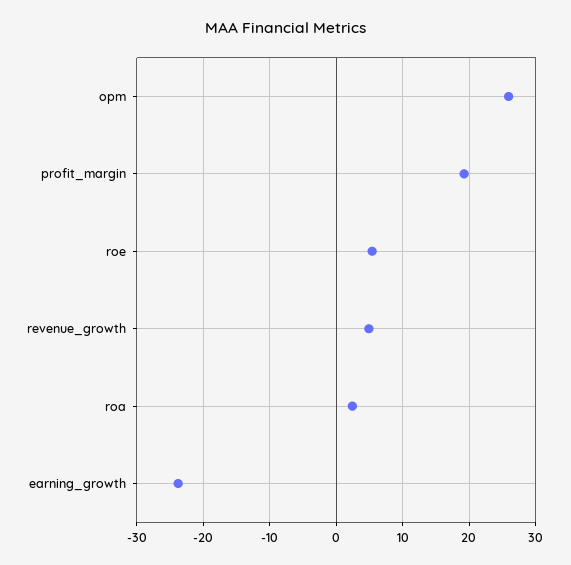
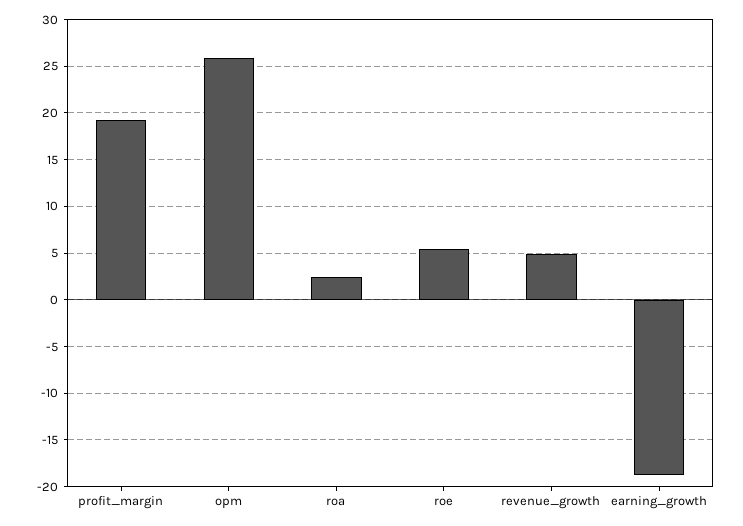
earning_growth: -24 -> -19

